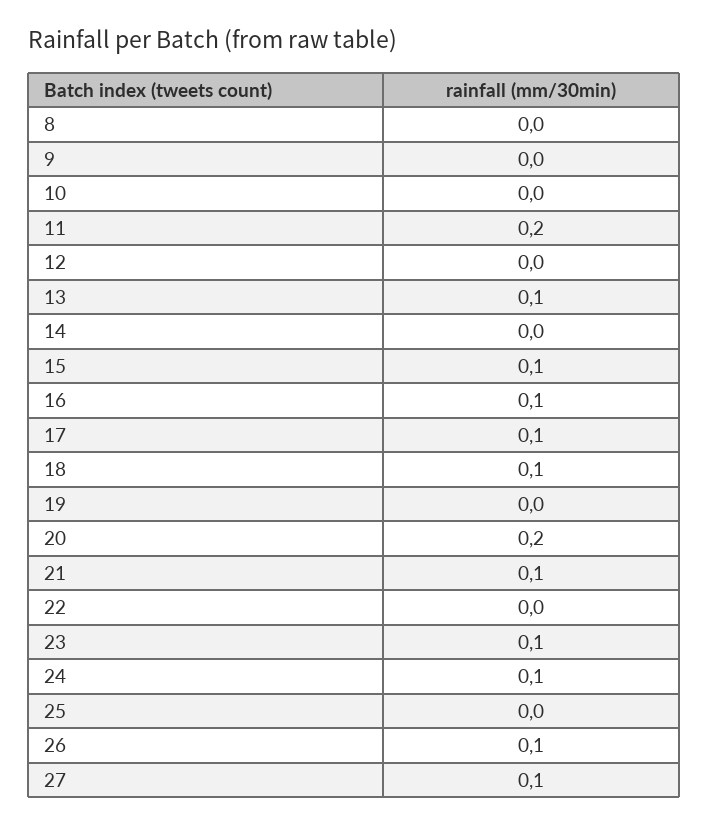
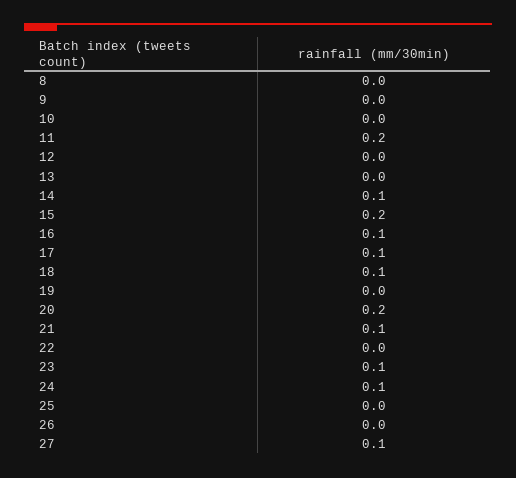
13: 0.1 -> 0
14: 0 -> 0.1
15: 0.1 -> 0.2
26: 0.1 -> 0

